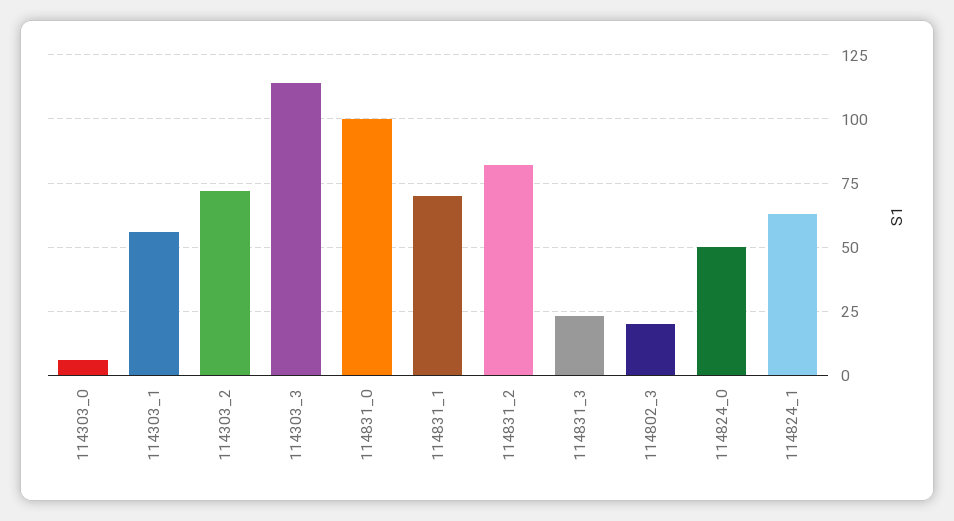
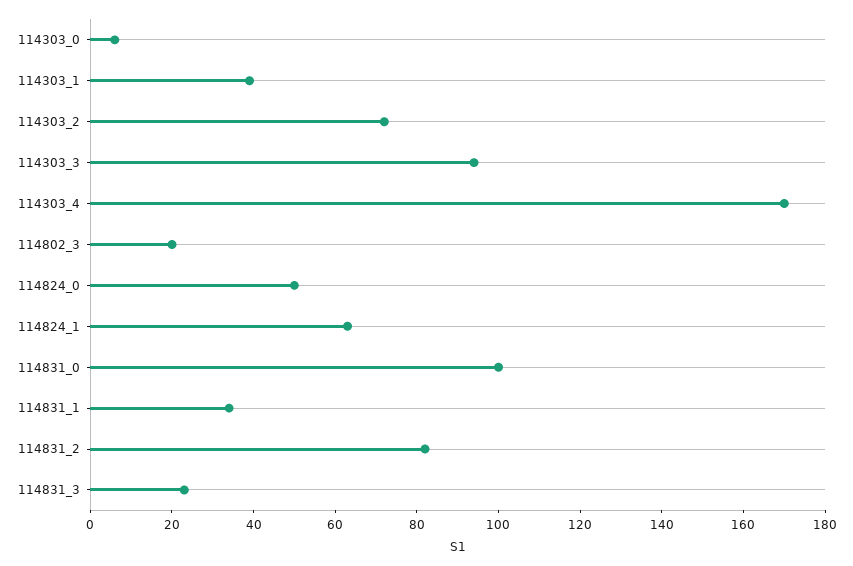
114303_1: 55 -> 40
114303_3: 115 -> 95
114831_1: 70 -> 35
114303_4: none -> 170

